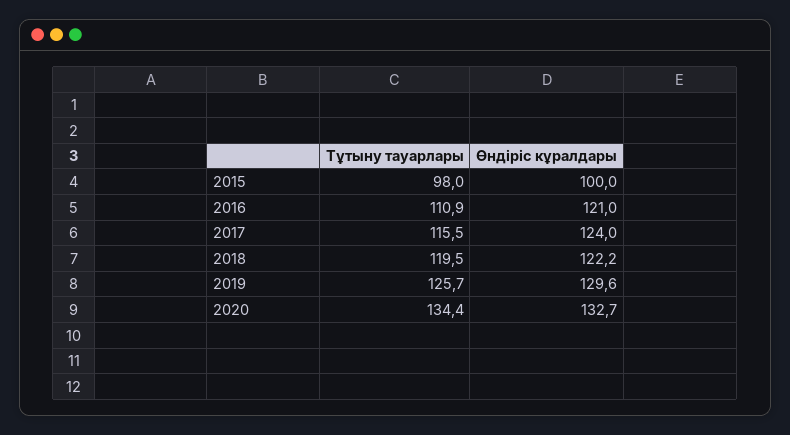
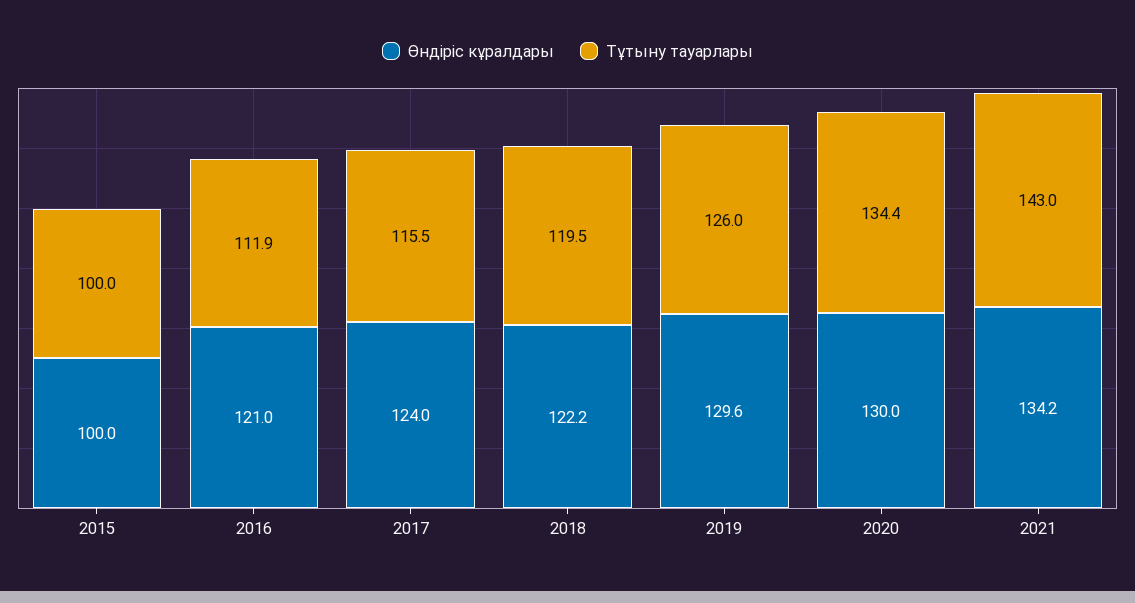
Тұтыну тауарлары, 2015: 98 -> 100
Тұтыну тауарлары, 2016: 110.9 -> 111.9
Тұтыну тауарлары, 2019: 125.7 -> 126
Өндіріс кұралдары, 2020: 132.7 -> 130
Өндіріс кұралдары, 2021: none -> 134.2
Тұтыну тауарлары, 2021: none -> 143

